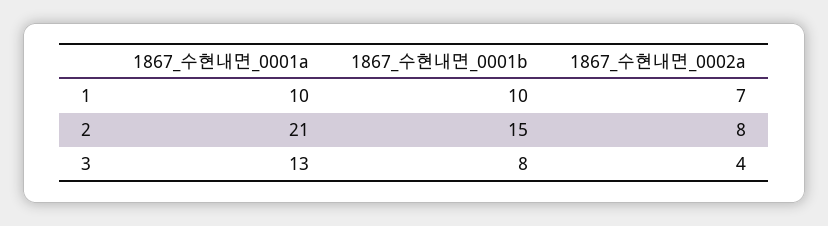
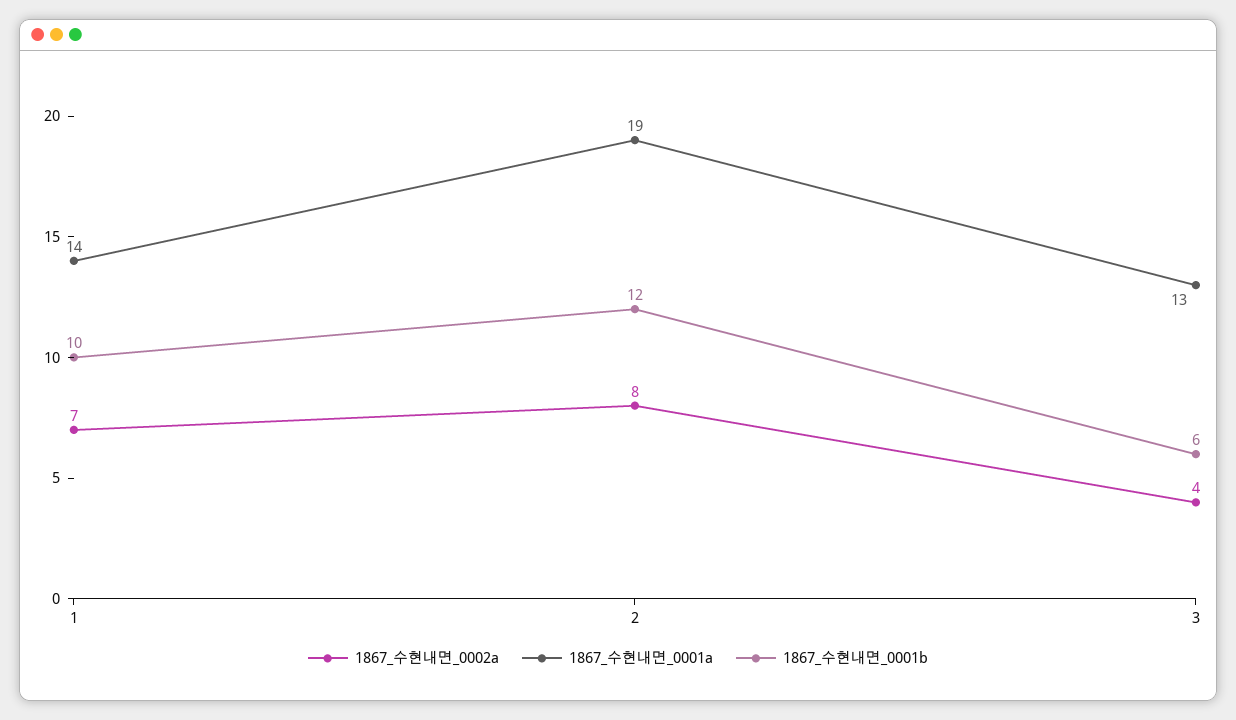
1867_수현내면_0001a, 1: 10 -> 14
1867_수현내면_0001a, 2: 21 -> 19
1867_수현내면_0001b, 2: 15 -> 12
1867_수현내면_0001b, 3: 8 -> 6

